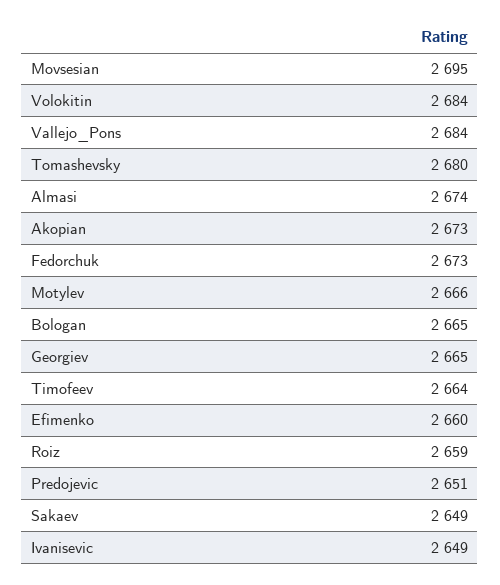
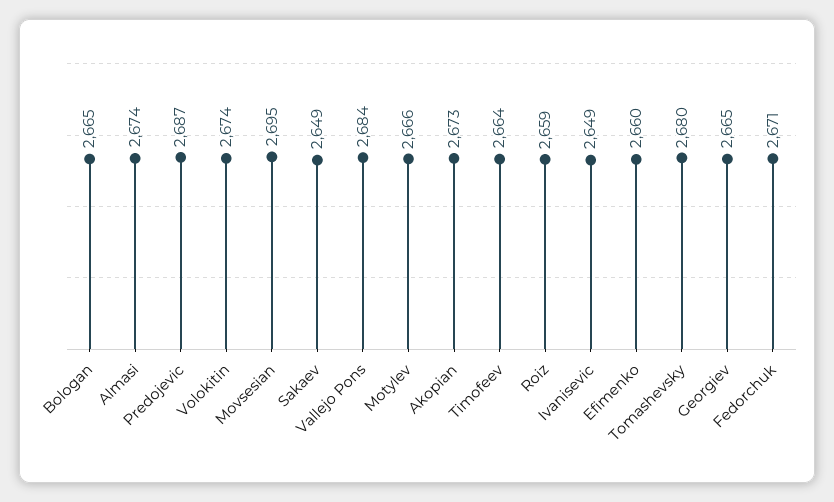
Volokitin: 2684 -> 2674
Fedorchuk: 2673 -> 2671
Predojevic: 2651 -> 2687

